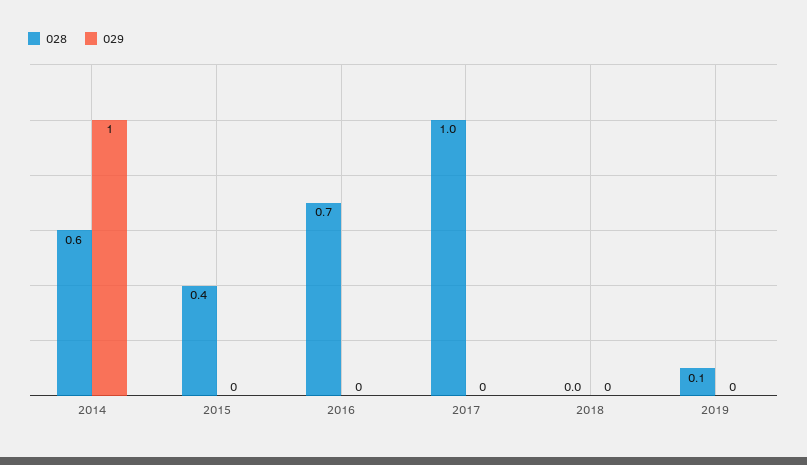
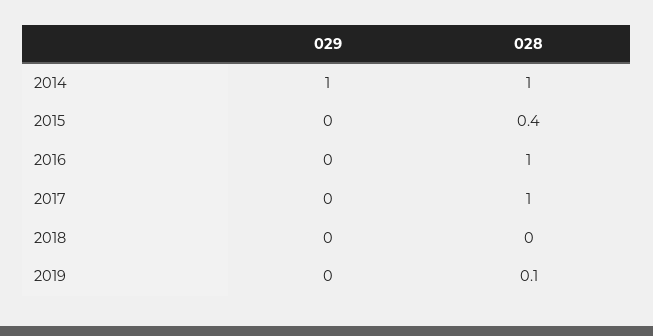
028, 2014: 0.6 -> 1
028, 2016: 0.7 -> 1

